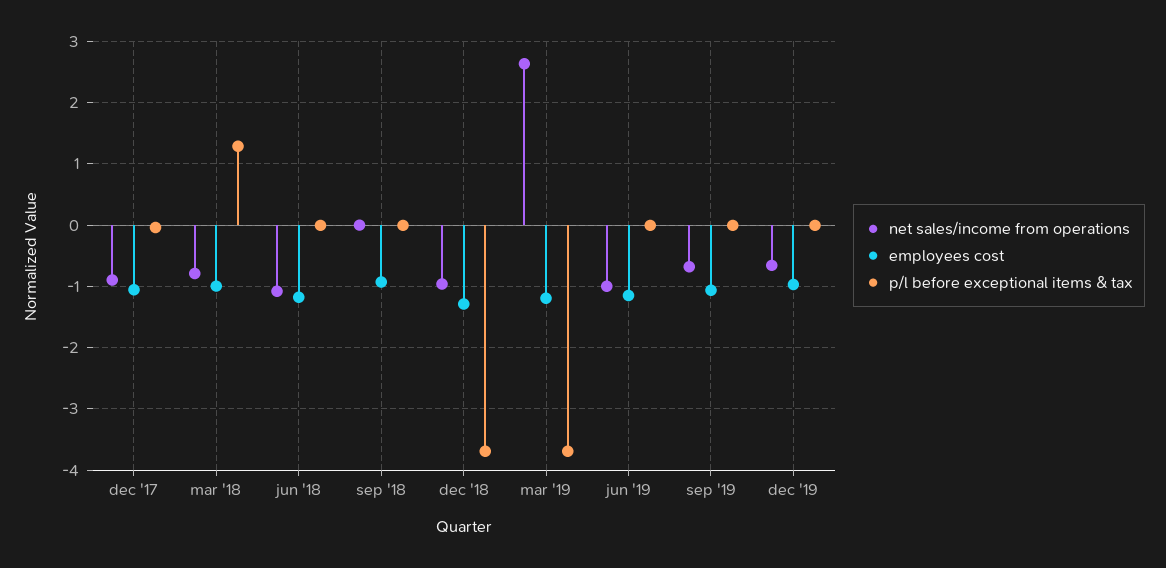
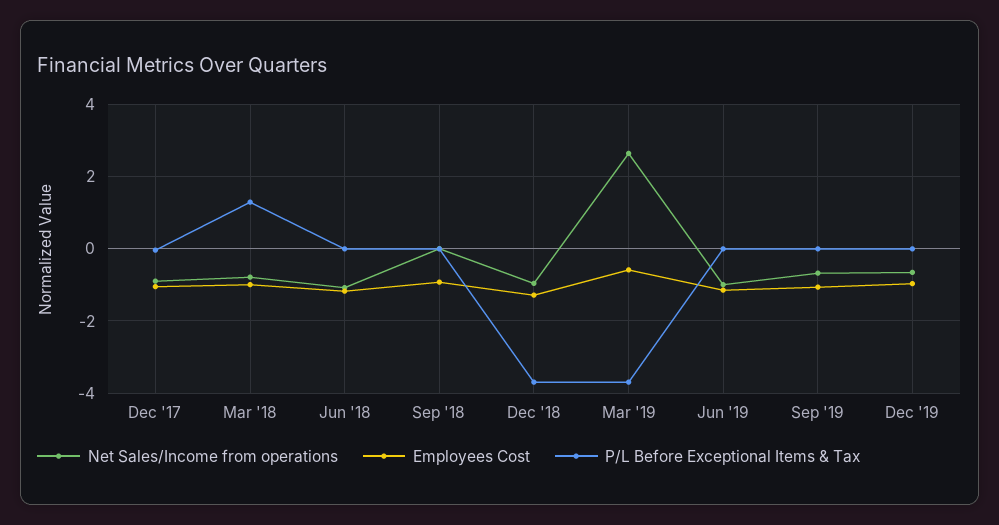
employees cost, mar '19: -1.2 -> -0.6

